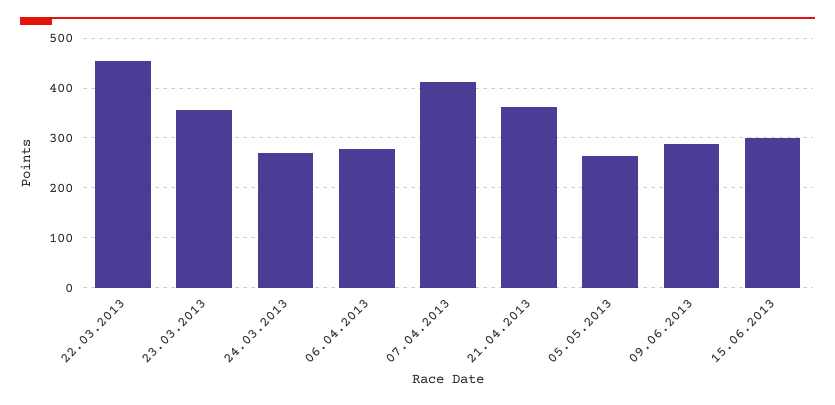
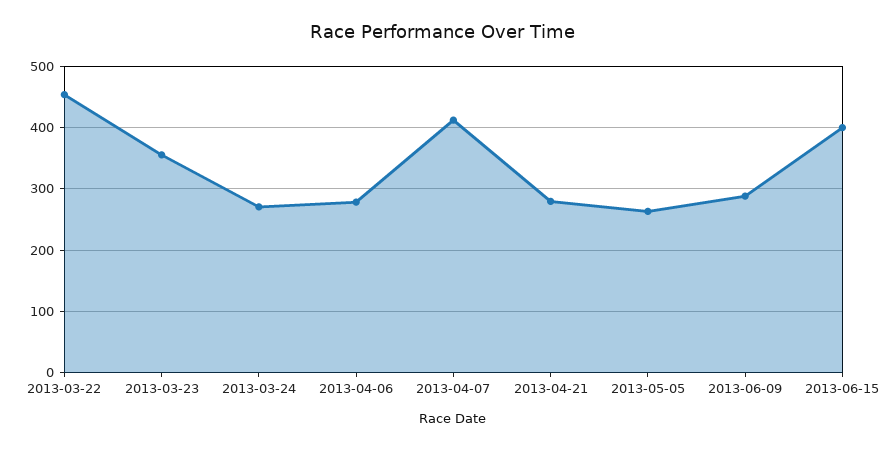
21.04.2013: 360 -> 280
15.06.2013: 300 -> 400

